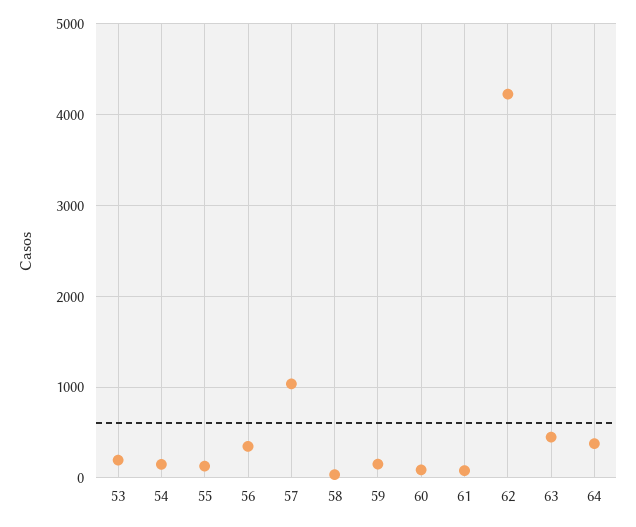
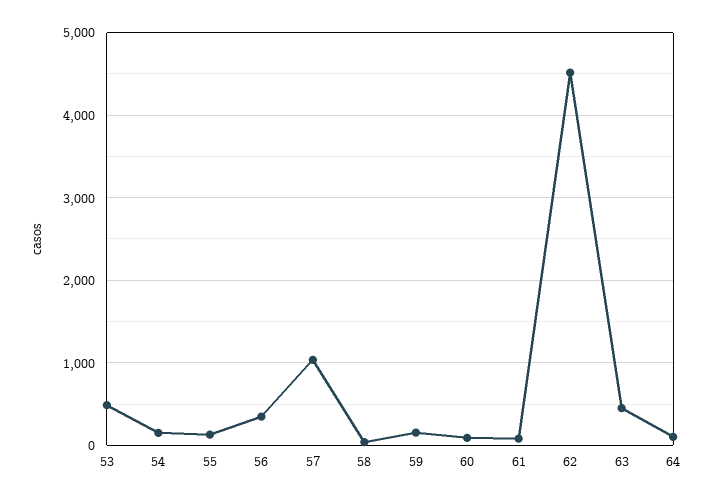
53: 200 -> 500
62: 4200 -> 4500
64: 400 -> 100

